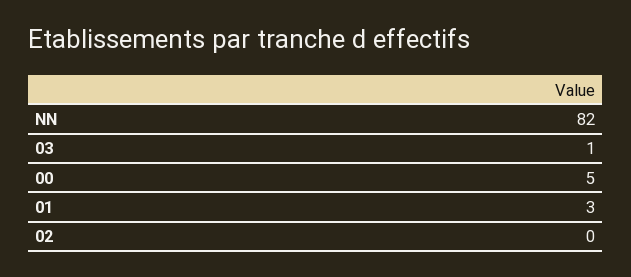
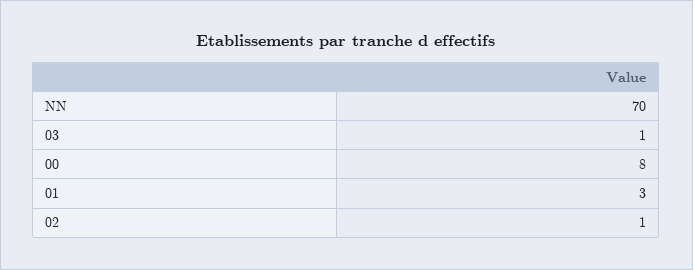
NN: 82 -> 70
00: 5 -> 8
02: 0 -> 1

